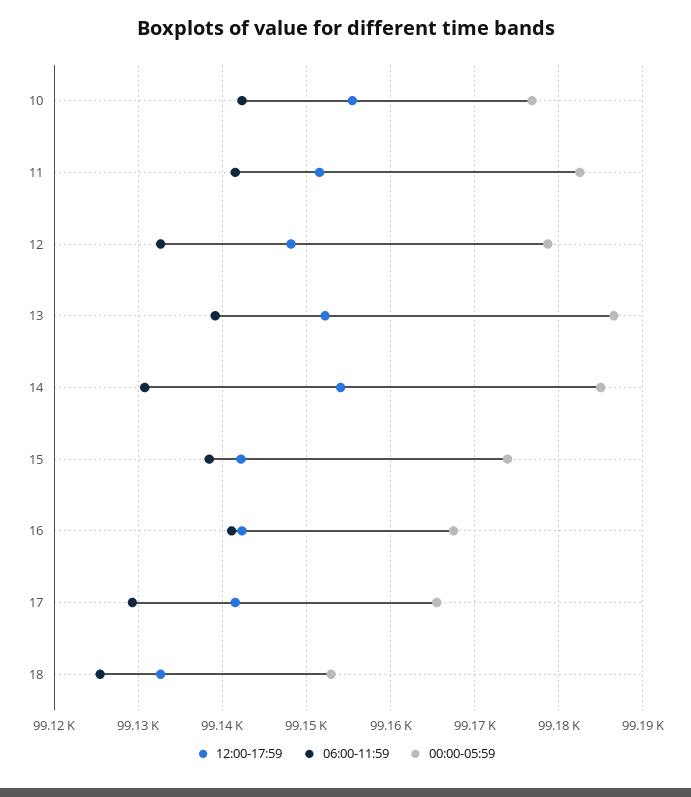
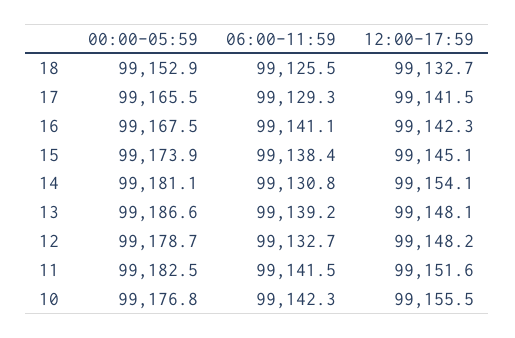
12:00-17:59, 13: 99152 -> 99148.1
00:00-05:59, 14: 99185 -> 99181.1
12:00-17:59, 15: 99142 -> 99145.1

